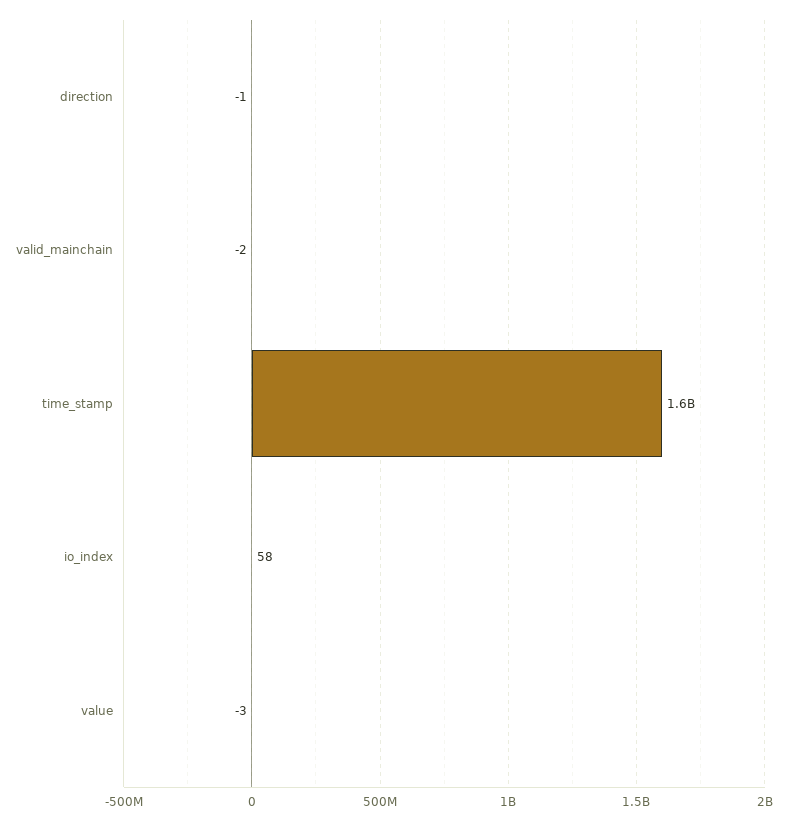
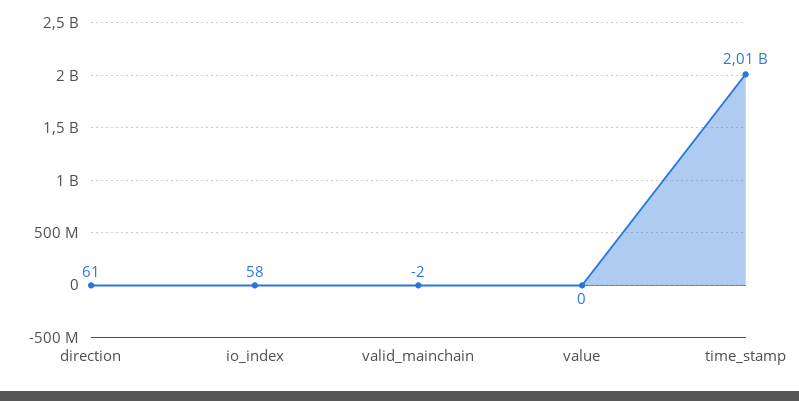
direction: -1 -> 61
time_stamp: 1600000000 -> 2010000000
value: -3 -> 0

